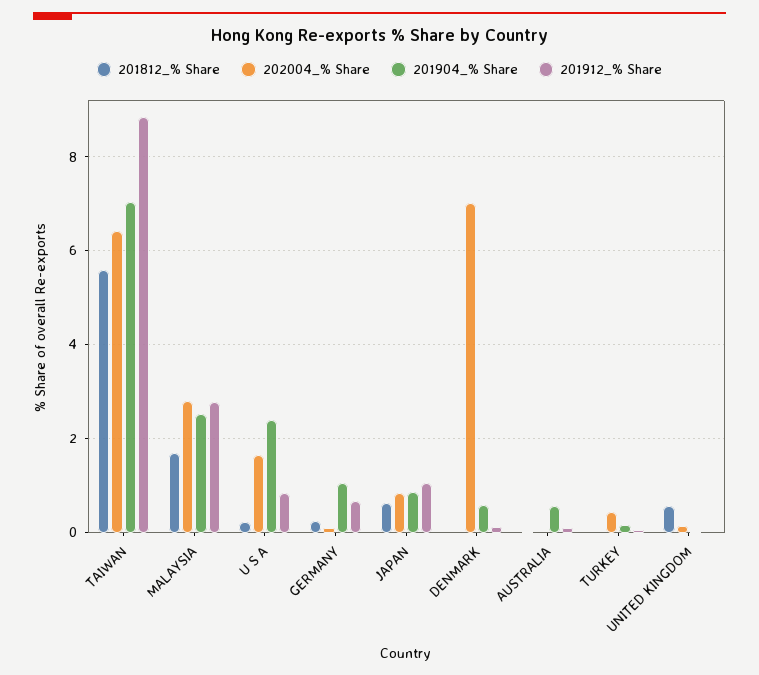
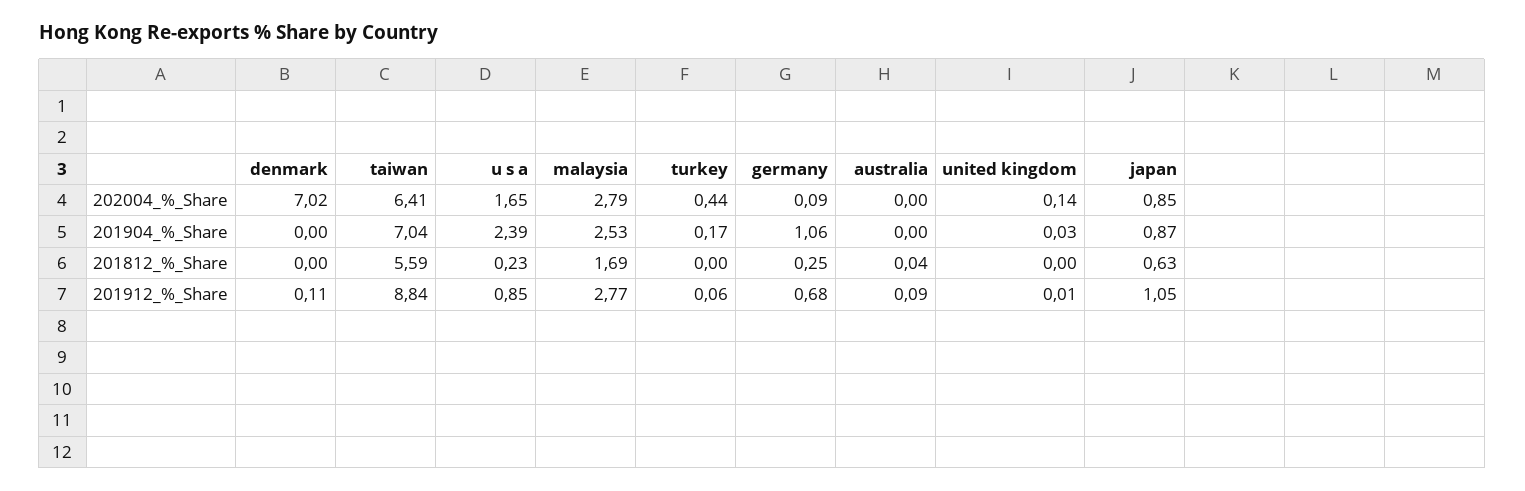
201904_% Share, DENMARK: 0.6 -> 0
201904_% Share, AUSTRALIA: 0.6 -> 0
201812_% Share, UNITED KINGDOM: 0.6 -> 0

